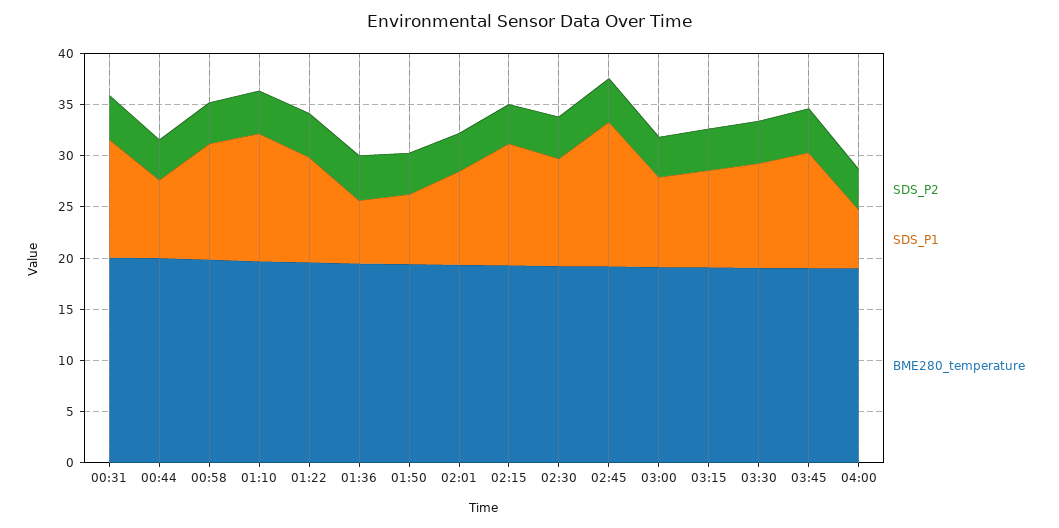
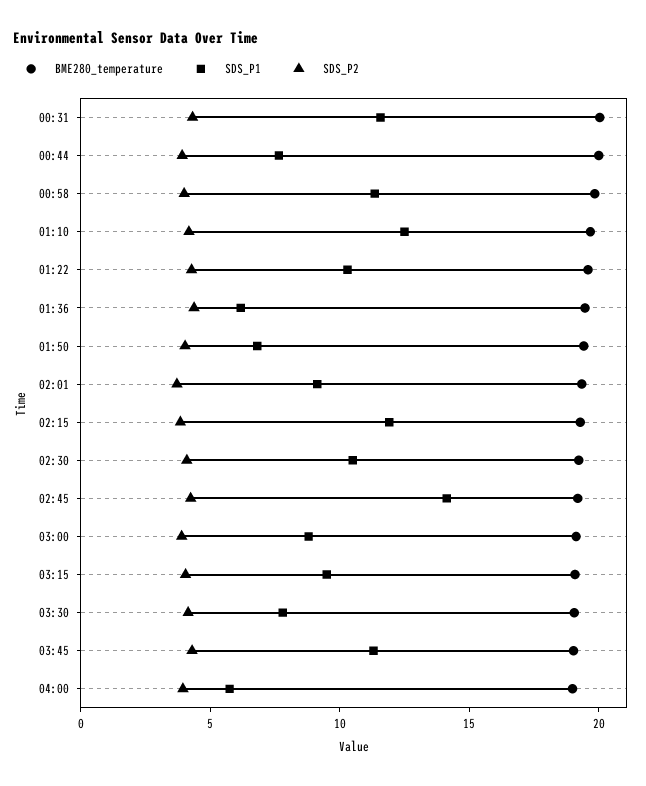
SDS_P1, 03:30: 10 -> 8

